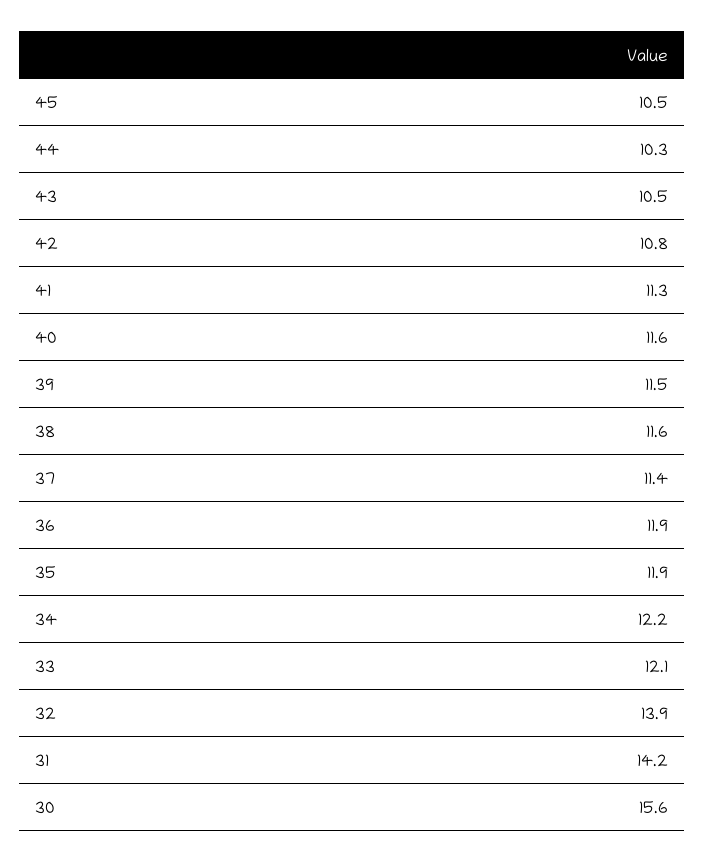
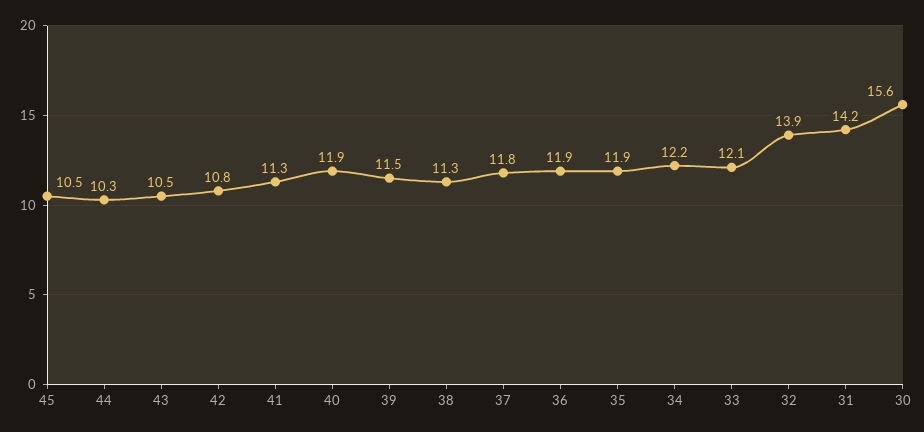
40: 11.6 -> 11.9
38: 11.6 -> 11.3
37: 11.4 -> 11.8

